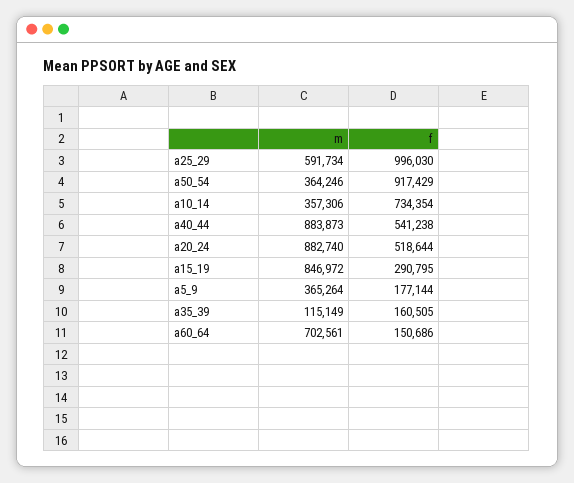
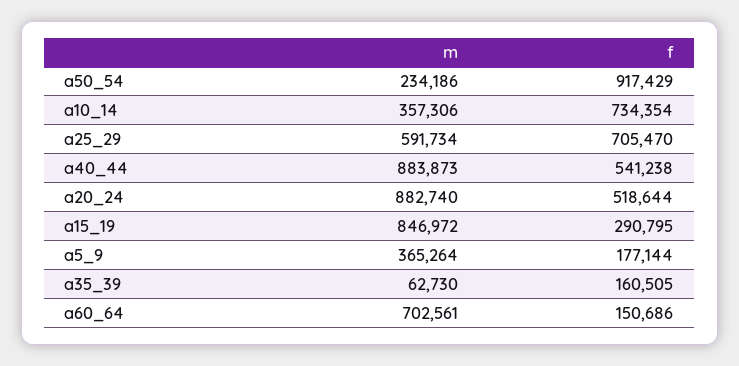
f, a25_29: 996030 -> 705470
m, a50_54: 364246 -> 234186
m, a35_39: 115149 -> 62730

